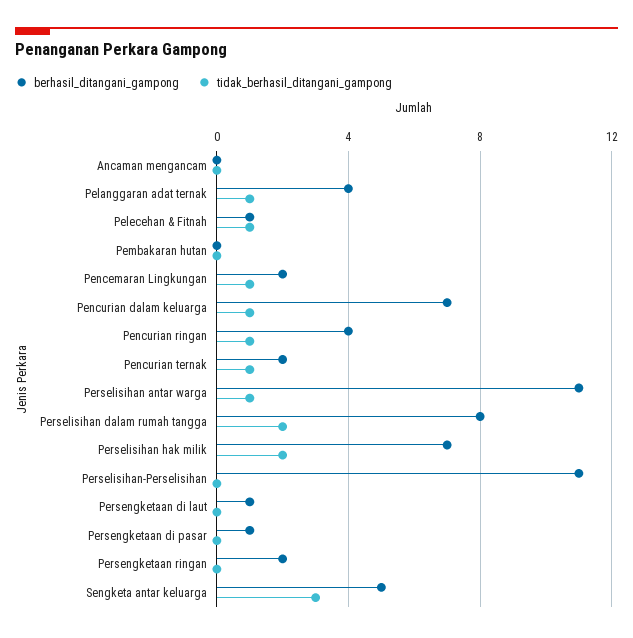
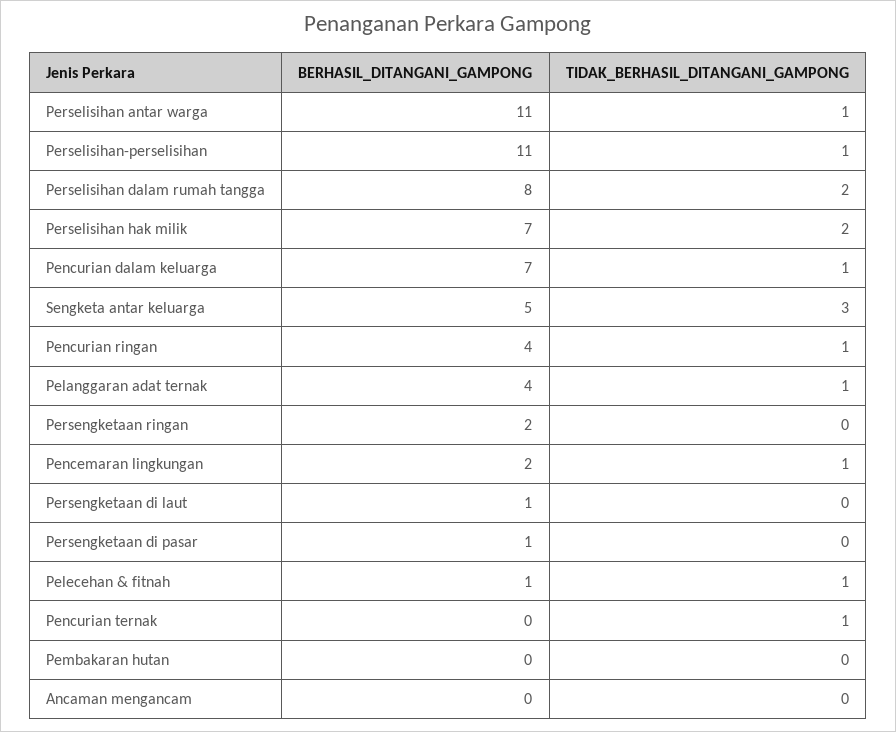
berhasil_ditangani_gampong, Pencurian ternak: 2 -> 0
tidak_berhasil_ditangani_gampong, Perselisihan-Perselisihan: 0 -> 1

